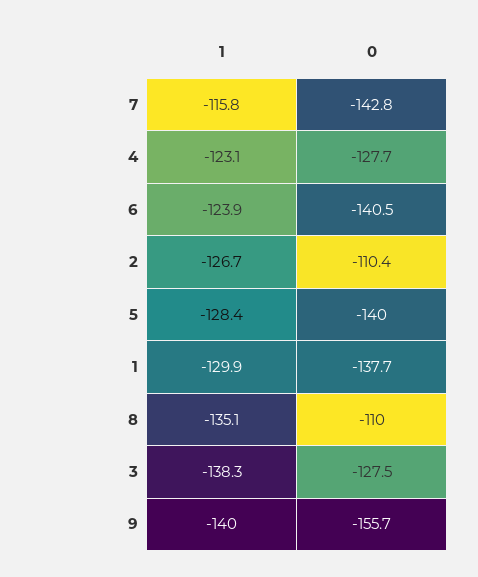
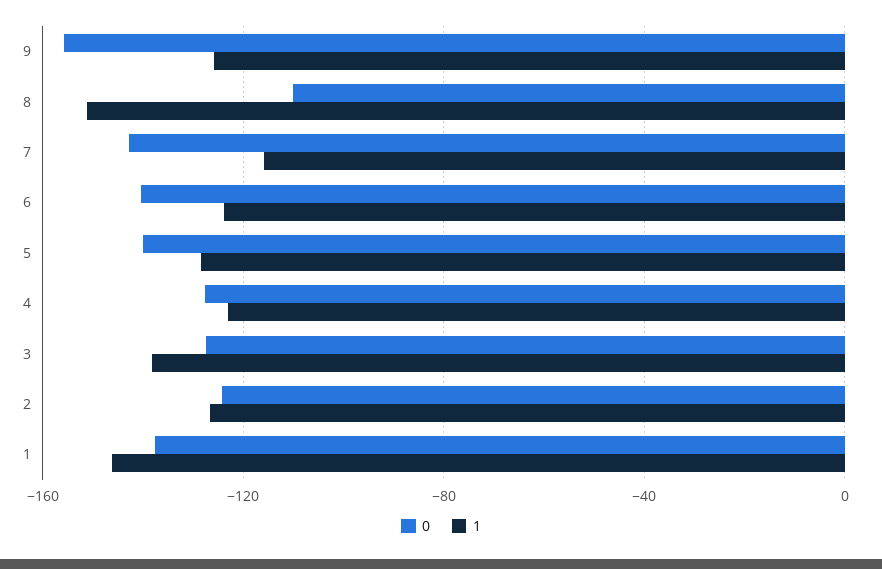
0, 2: -110.4 -> -125
1, 1: -129.9 -> -145
1, 8: -135.1 -> -150
1, 9: -140 -> -125

